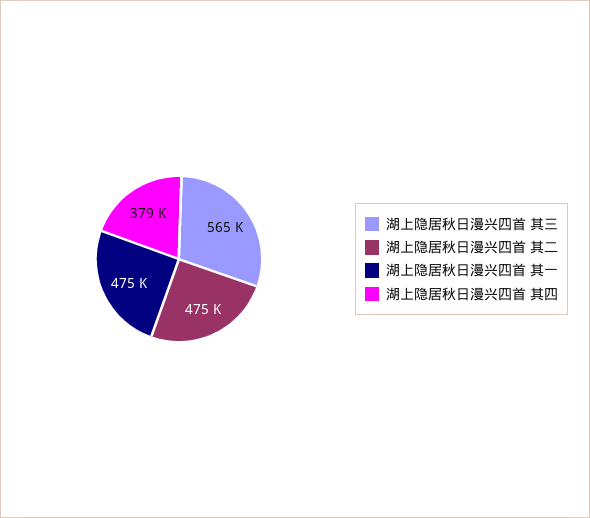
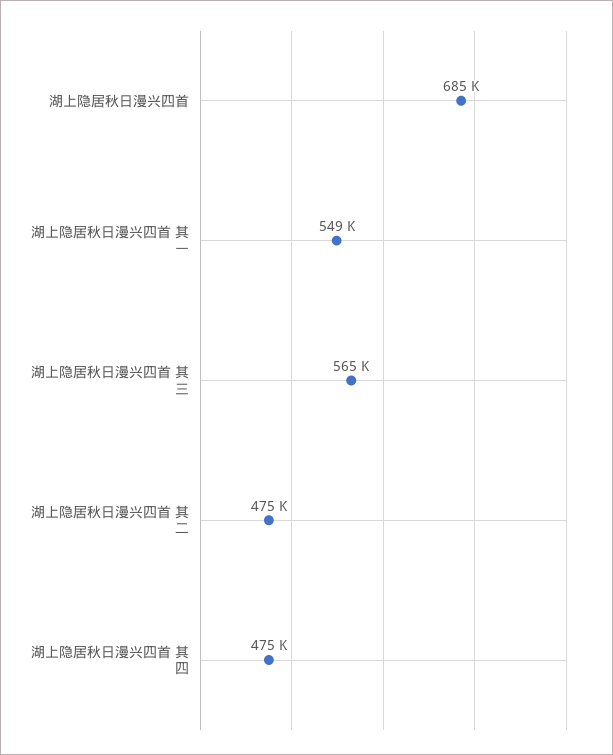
湖上隐居秋日漫兴四首 其一: 475000 -> 549000
湖上隐居秋日漫兴四首 其四: 379000 -> 475000
湖上隐居秋日漫兴四首: none -> 685000

